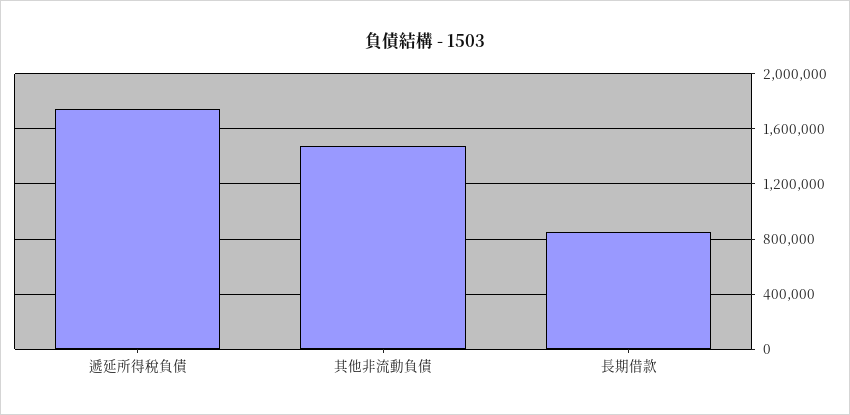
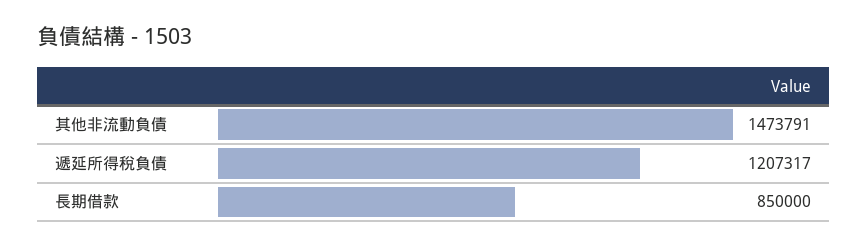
遞延所得稅負債: 1750000 -> 1207317

